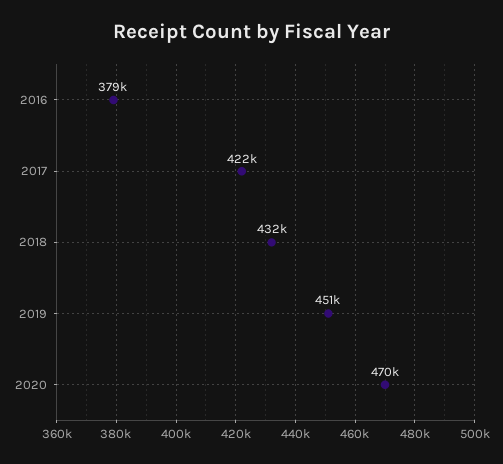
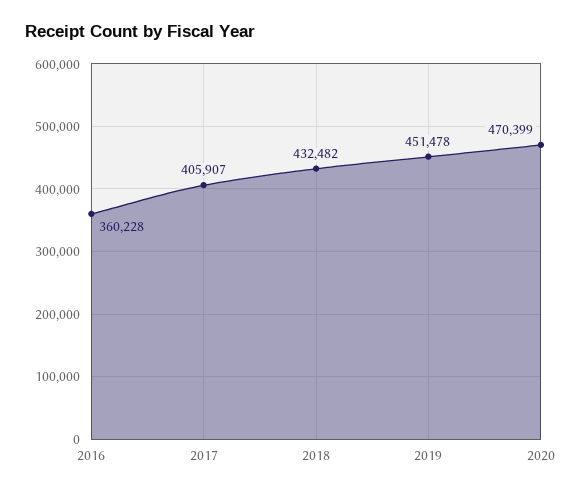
2016: 379000 -> 360228
2017: 422000 -> 405907

